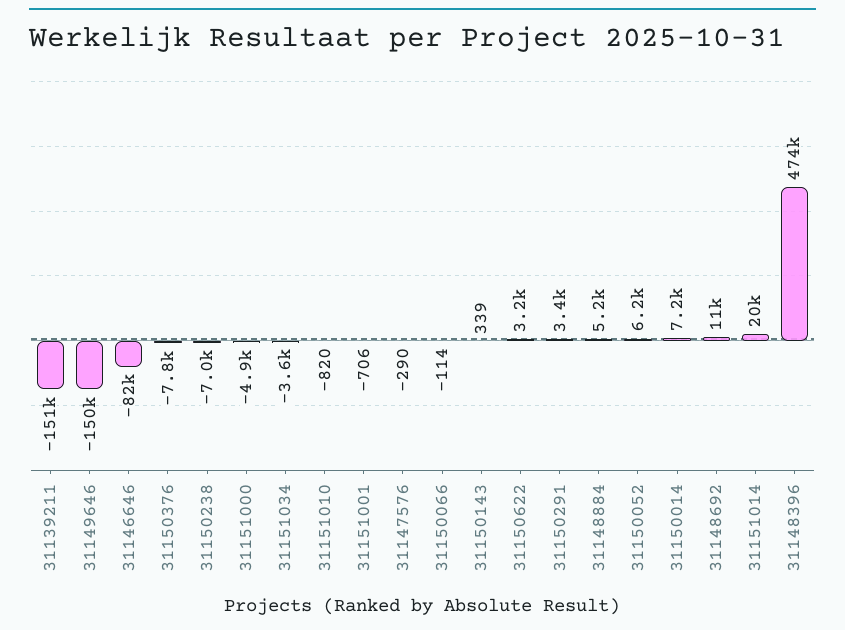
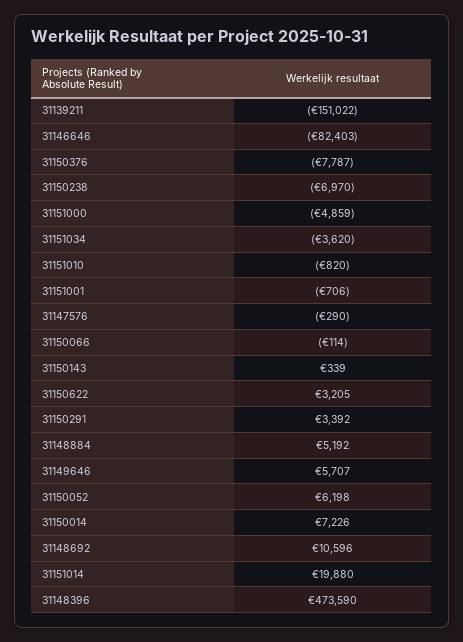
31149646: -150000 -> 5707

